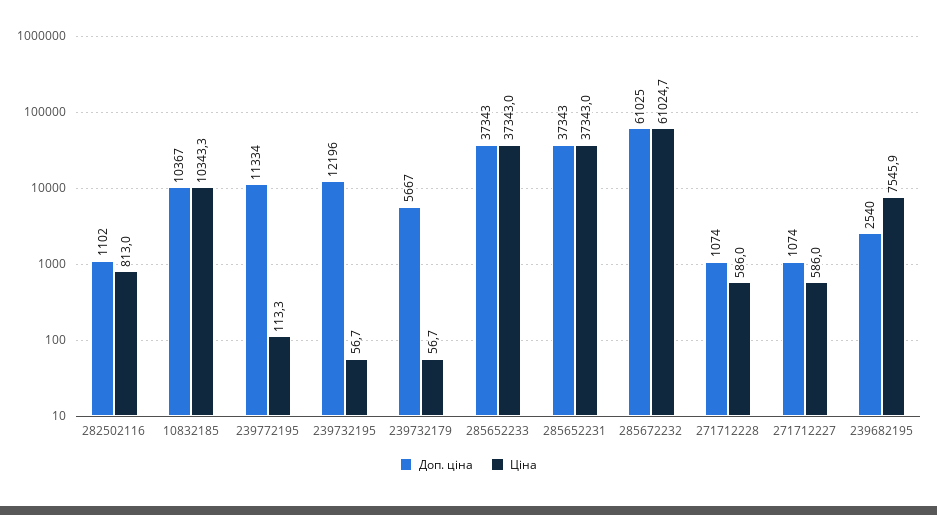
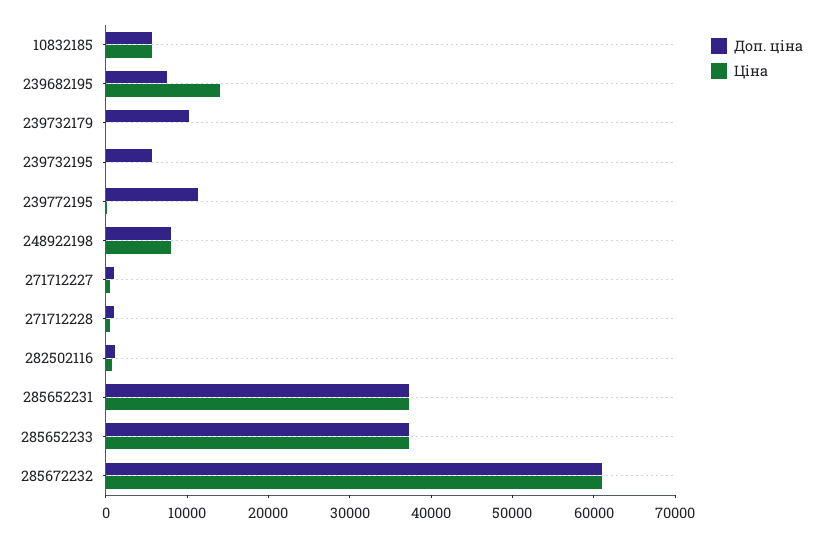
Доп. ціна, 10832185: 10367 -> 6000
Ціна, 10832185: 10343.3 -> 6000
Доп. ціна, 239732195: 12196 -> 6000
Доп. ціна, 239732179: 5667 -> 10000
Доп. ціна, 239682195: 2540 -> 8000
Ціна, 239682195: 7545.9 -> 14000
Доп. ціна, 248922198: none -> 8000
Ціна, 248922198: none -> 8000

